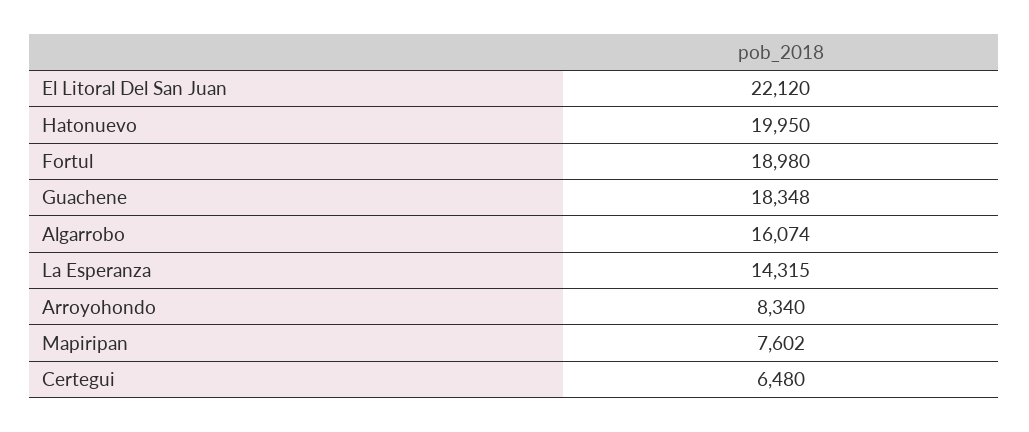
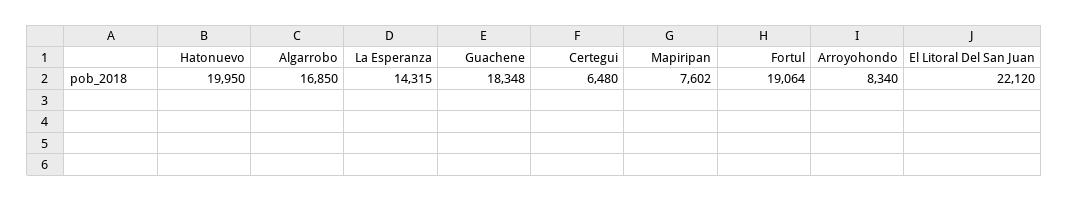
Fortul: 18980 -> 19064
Algarrobo: 16074 -> 16850

